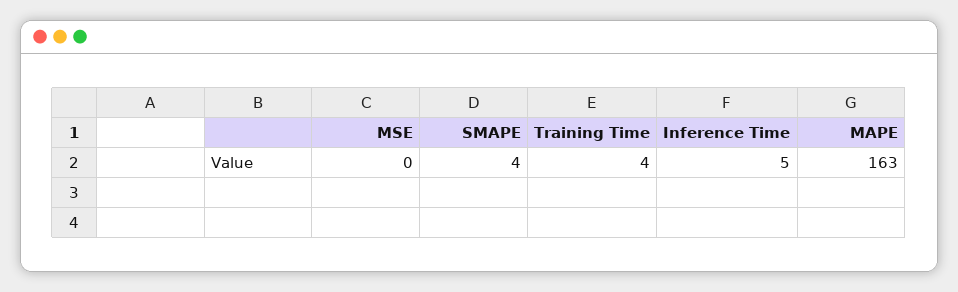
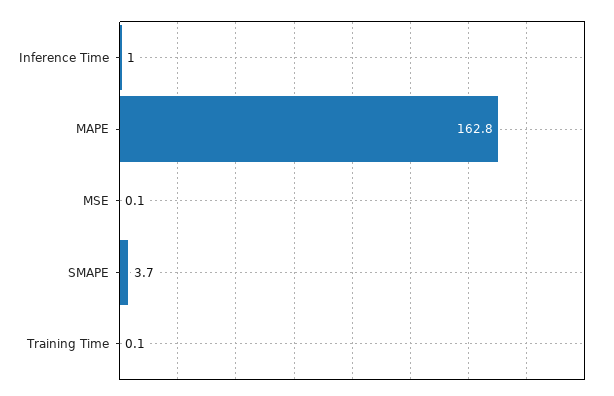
Training Time: 4 -> 0.1
Inference Time: 5 -> 1

